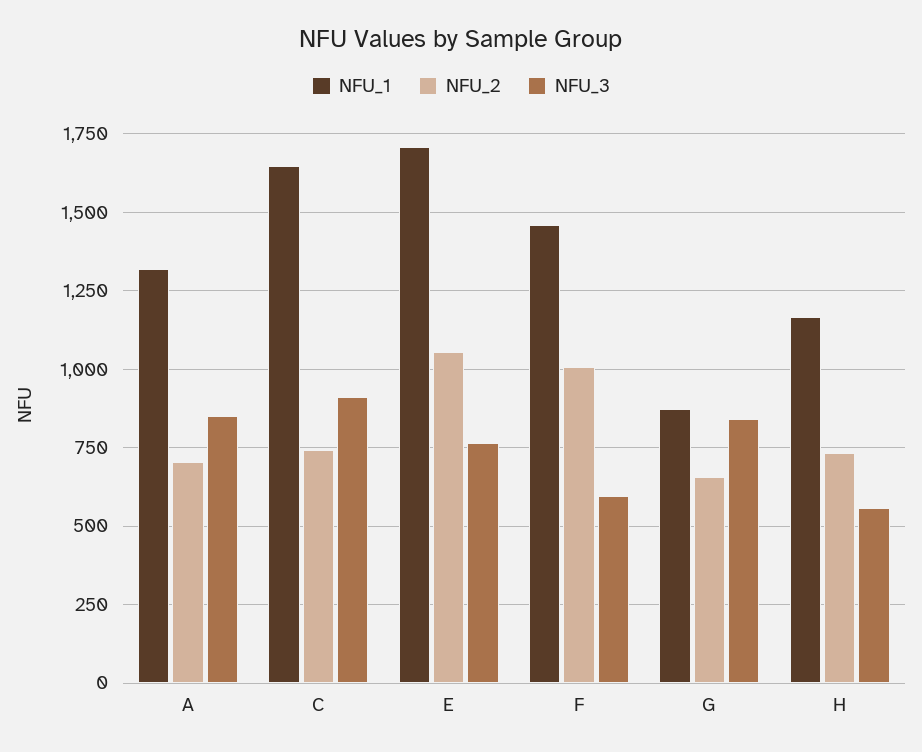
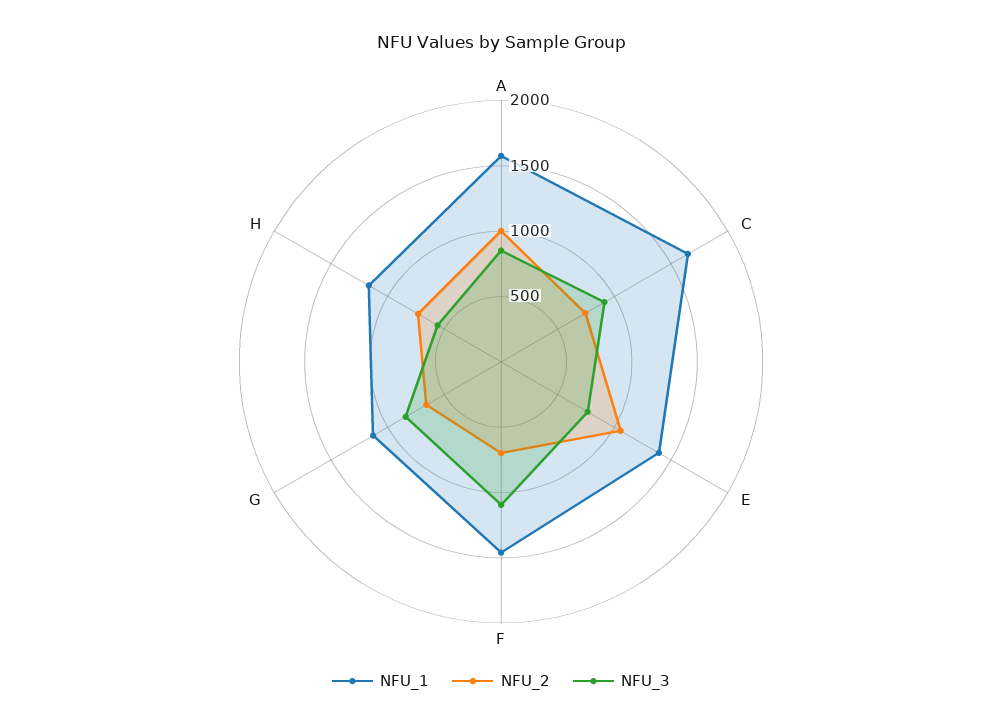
NFU_1, A: 1325 -> 1600
NFU_2, A: 700 -> 1000
NFU_1, E: 1700 -> 1400
NFU_2, F: 1000 -> 700
NFU_3, F: 600 -> 1100
NFU_1, G: 875 -> 1100

